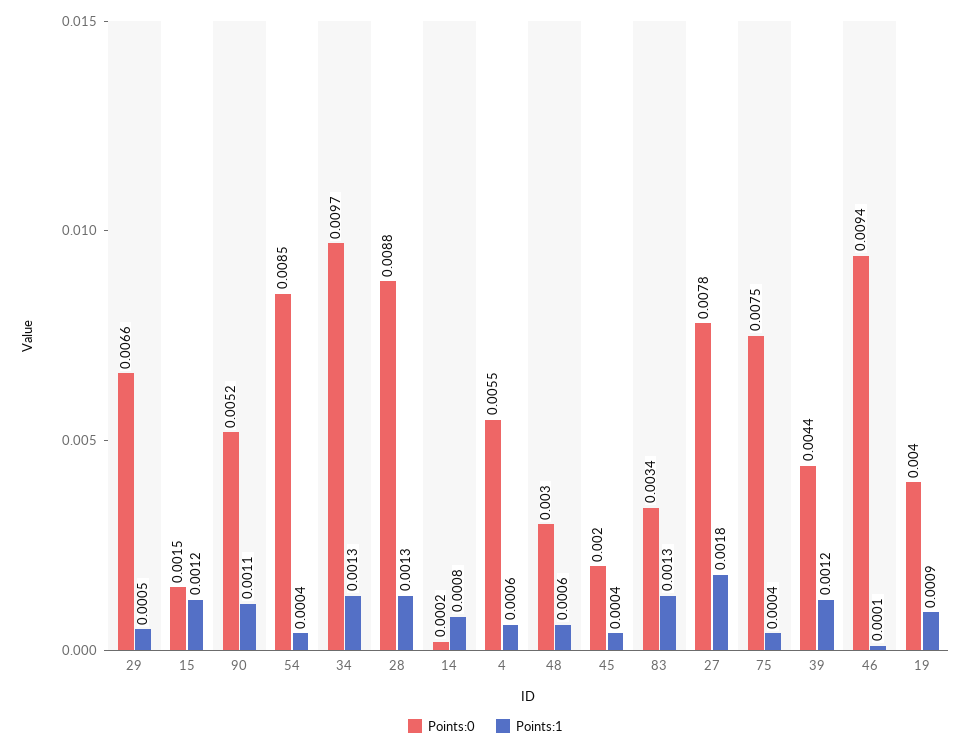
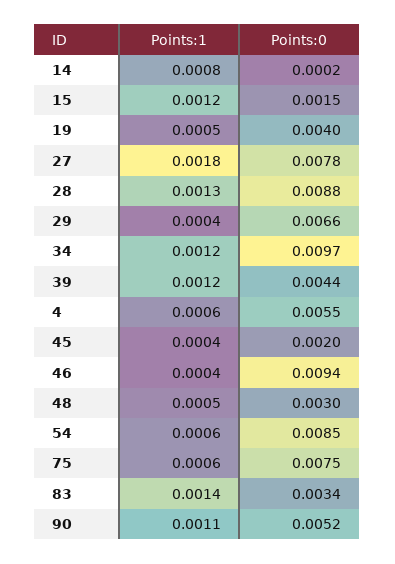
Points:1, 29: 0.0005 -> 0.0004
Points:1, 54: 0.0004 -> 0.0006
Points:1, 34: 0.0013 -> 0.0012
Points:1, 48: 0.0006 -> 0.0005
Points:1, 83: 0.0013 -> 0.0014
Points:1, 75: 0.0004 -> 0.0006
Points:1, 46: 0.0001 -> 0.0004
Points:1, 19: 0.0009 -> 0.0005

